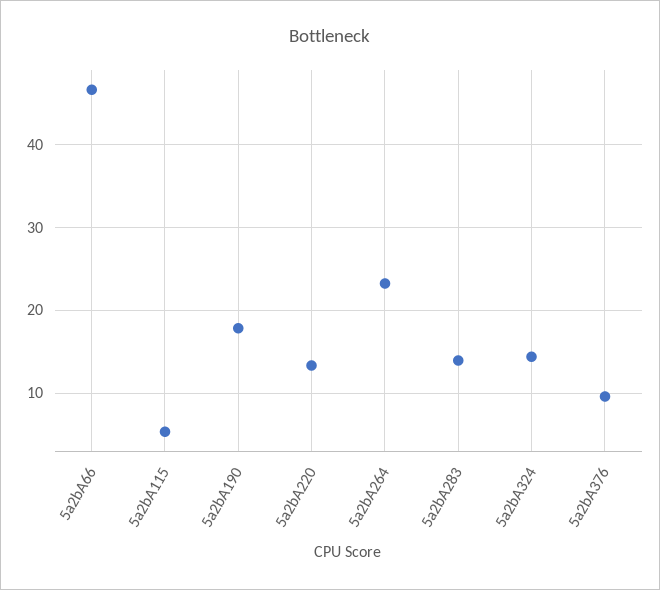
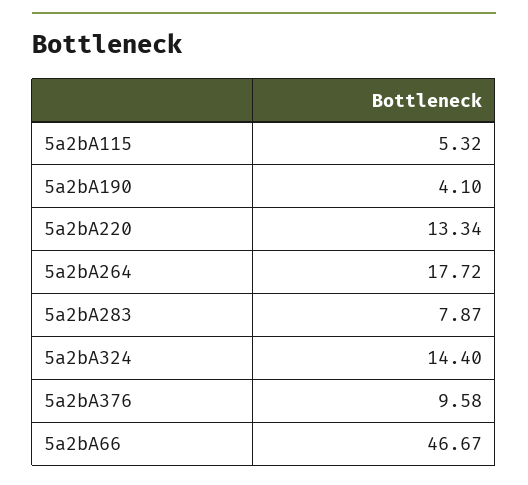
5a2bA190: 18 -> 4.1
5a2bA264: 23 -> 17.72
5a2bA283: 14 -> 7.87

